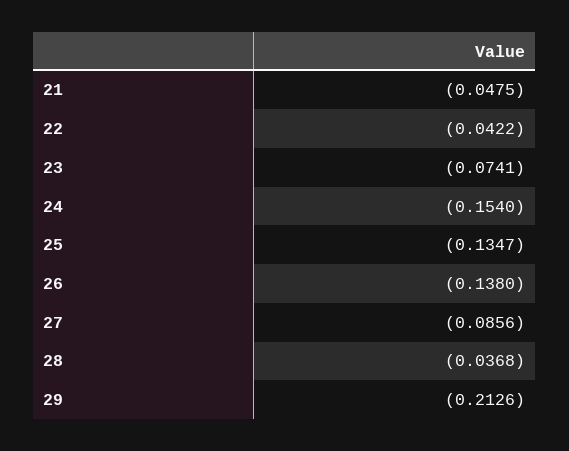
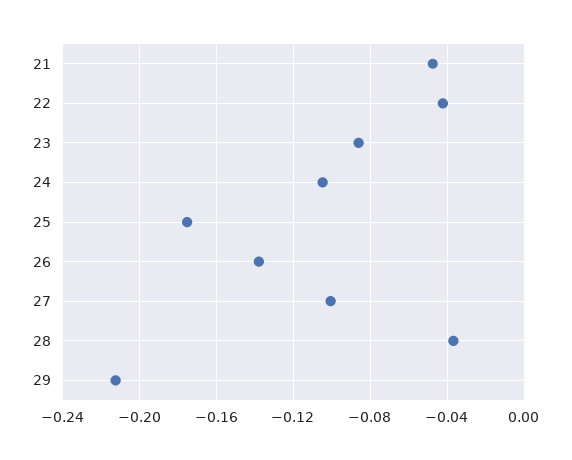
23: -0.0741 -> -0.085
24: -0.154 -> -0.105
25: -0.1347 -> -0.175
27: -0.0856 -> -0.1

